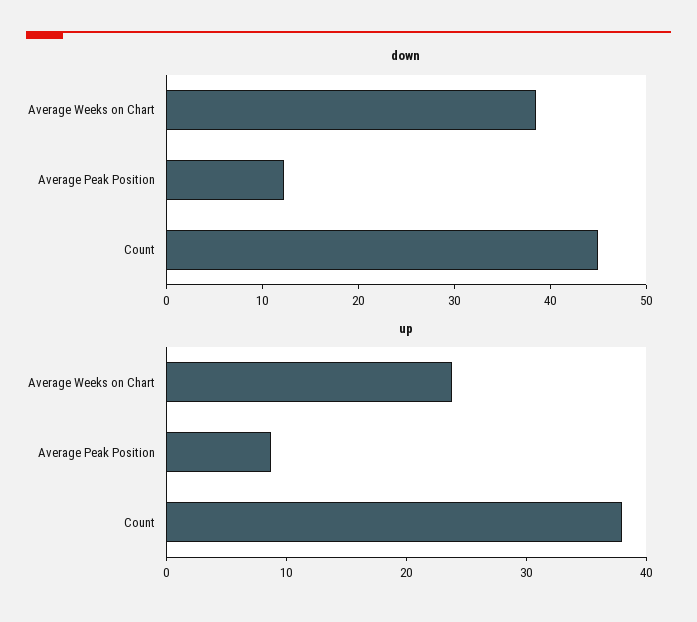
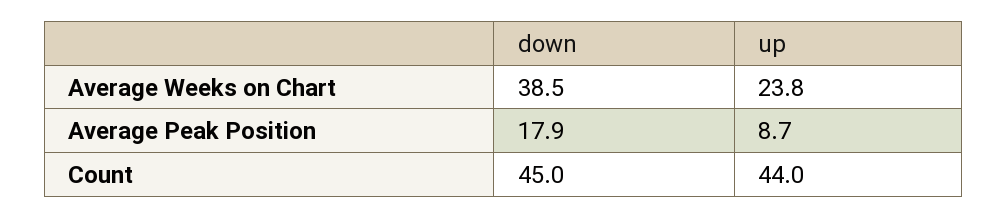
down, Average Peak Position: 12 -> 17.9
up, Count: 38 -> 44

